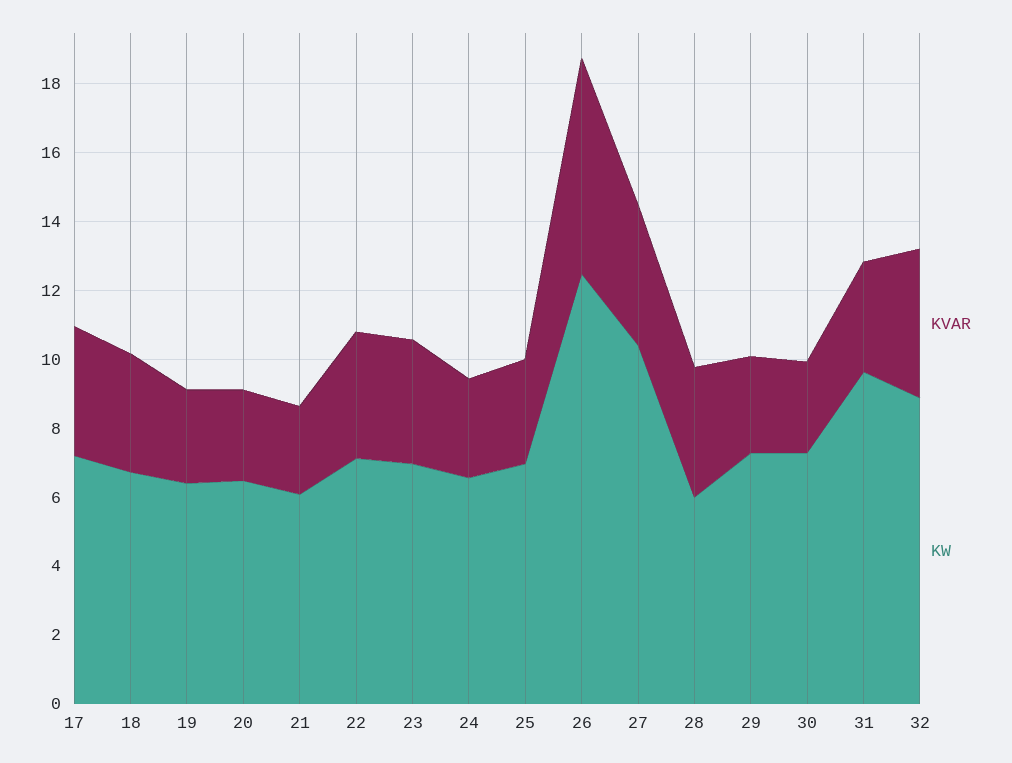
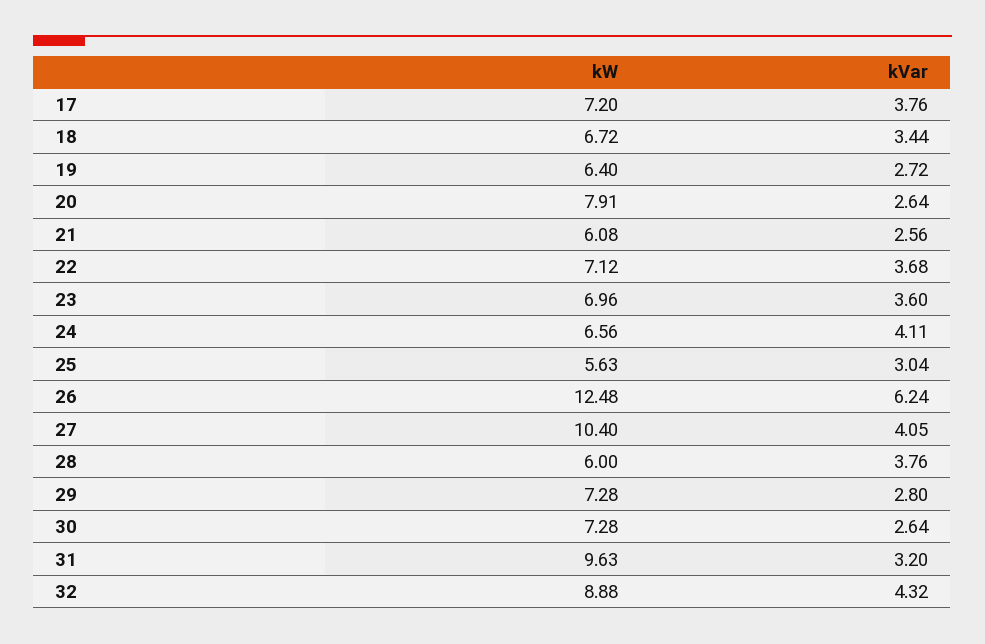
KW, 20: 6.5 -> 7.91
KVAR, 24: 3 -> 4.11
KW, 25: 7 -> 5.63

